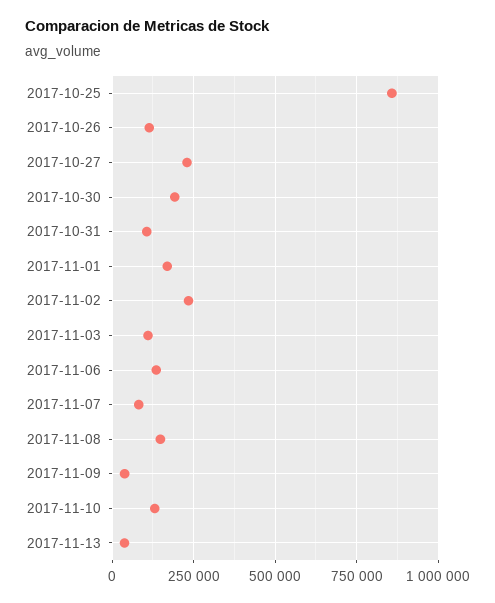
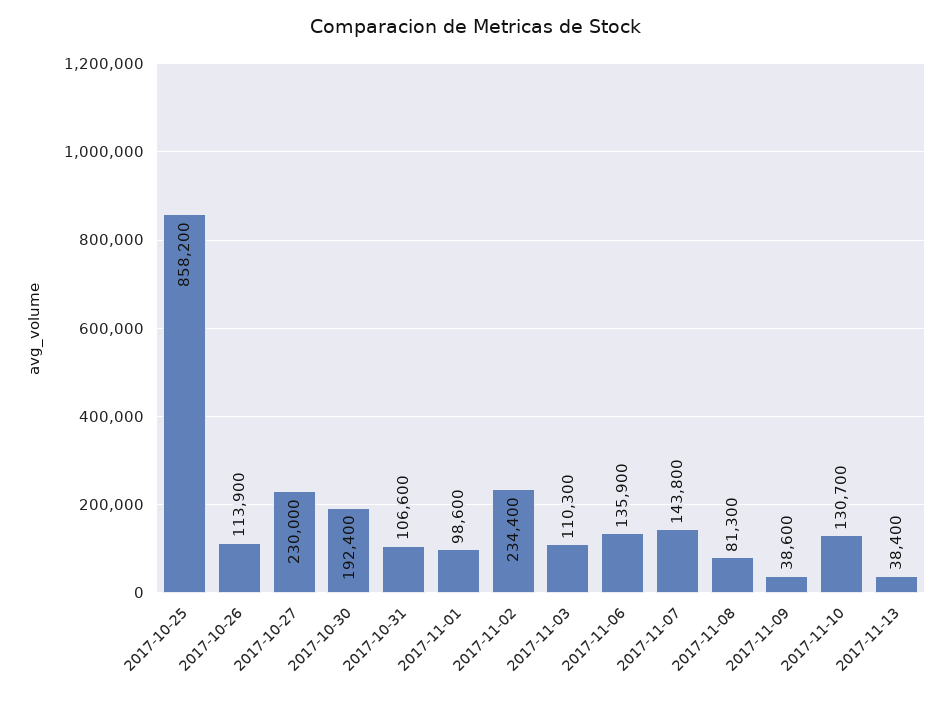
2017-11-01: 175000 -> 98600
2017-11-07: 75000 -> 143800
2017-11-08: 150000 -> 81300

